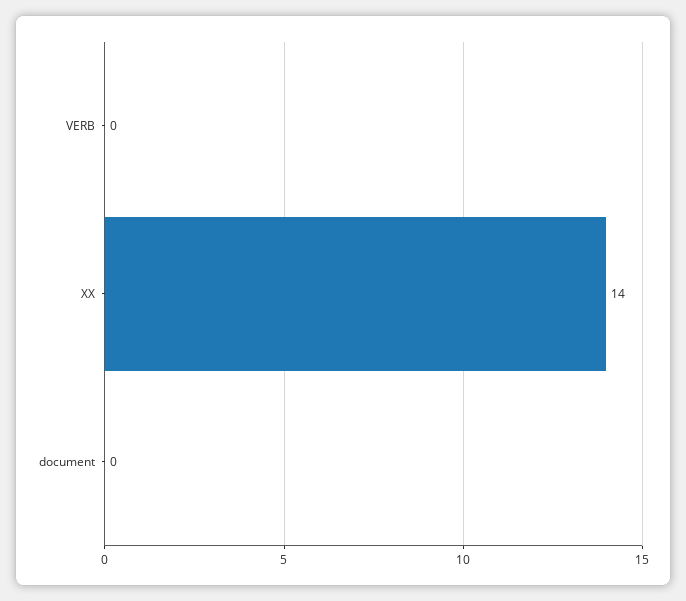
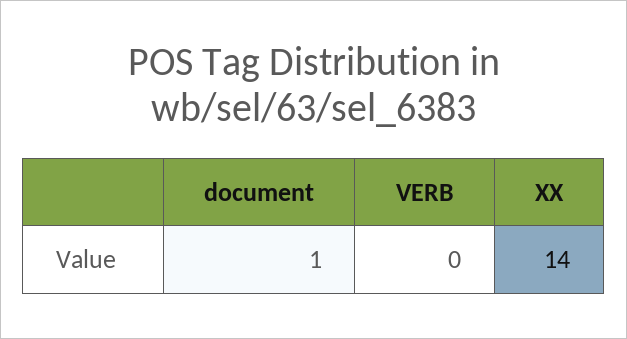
document: 0 -> 1

